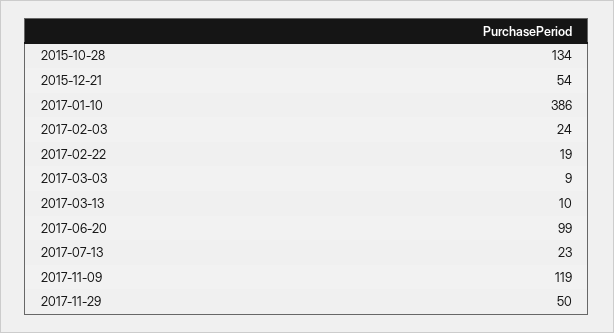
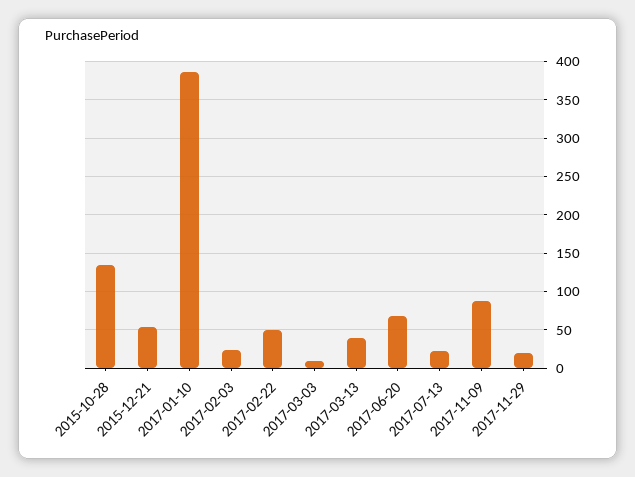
2017-02-22: 19 -> 50
2017-03-13: 10 -> 40
2017-06-20: 99 -> 70
2017-11-09: 119 -> 90
2017-11-29: 50 -> 20

